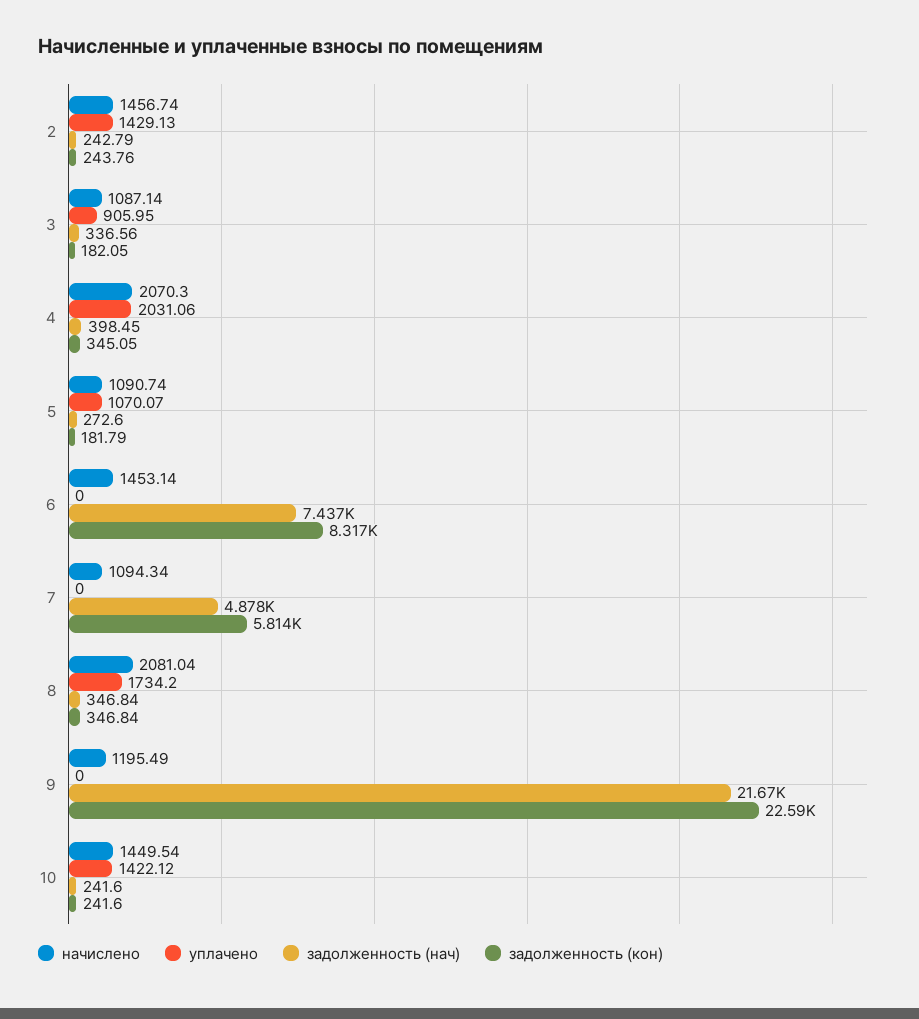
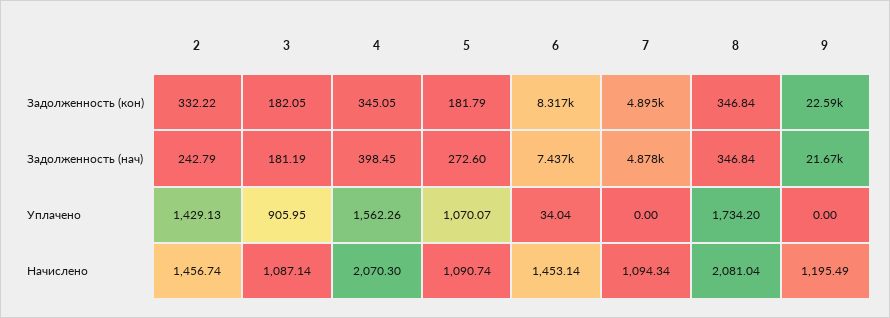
задолженность (кон), 2: 243.76 -> 332.22
задолженность (нач), 3: 336.56 -> 181.19
уплачено, 4: 2031.06 -> 1562.26
уплачено, 6: 0 -> 34.04
задолженность (кон), 7: 5814 -> 4895
начислено, 10: 1449.54 -> none
уплачено, 10: 1422.12 -> none
задолженность (нач), 10: 241.6 -> none
задолженность (кон), 10: 241.6 -> none

